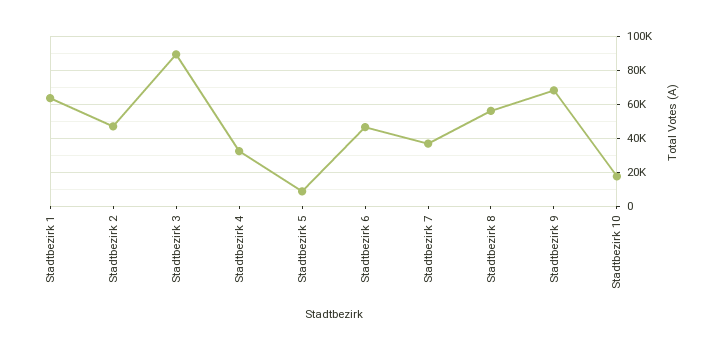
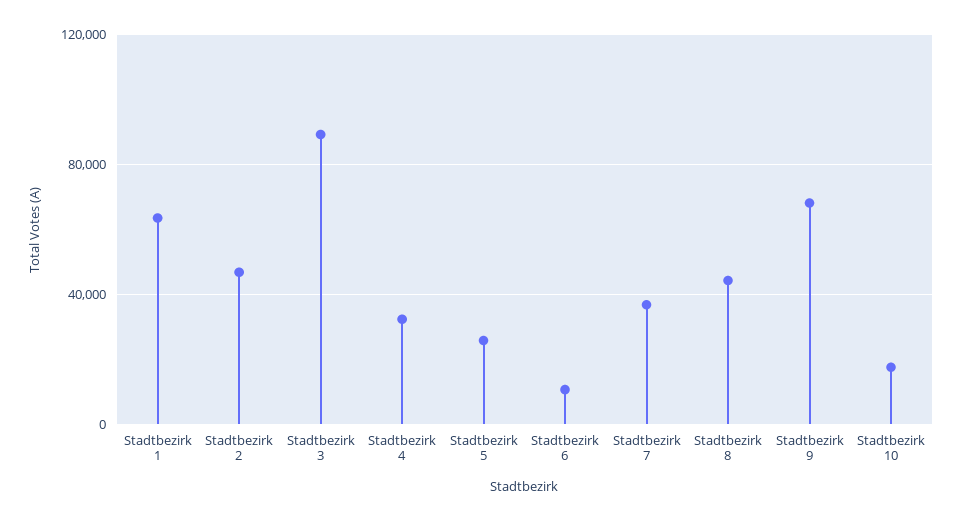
Stadtbezirk 5: 10000 -> 25000
Stadtbezirk 6: 45000 -> 10000
Stadtbezirk 8: 55000 -> 45000

